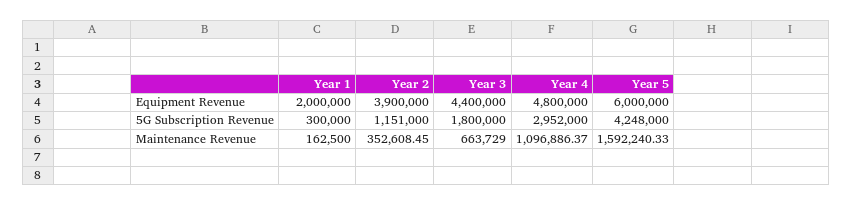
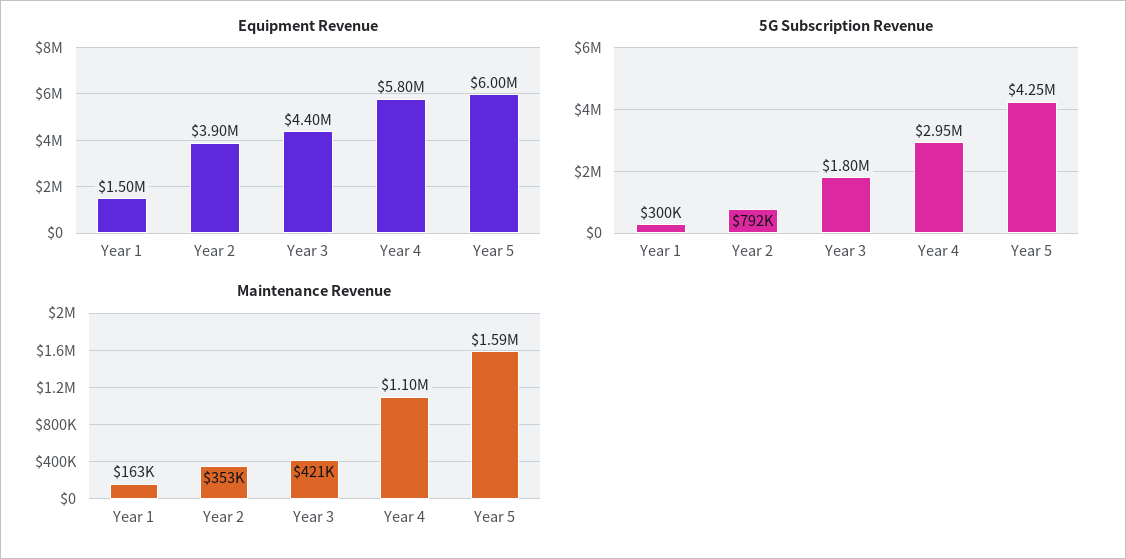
Equipment Revenue, Year 1: 2000000 -> 1500000
Equipment Revenue, Year 4: 4800000 -> 5800000
5G Subscription Revenue, Year 2: 1151000 -> 792000
Maintenance Revenue, Year 3: 663729 -> 421000

